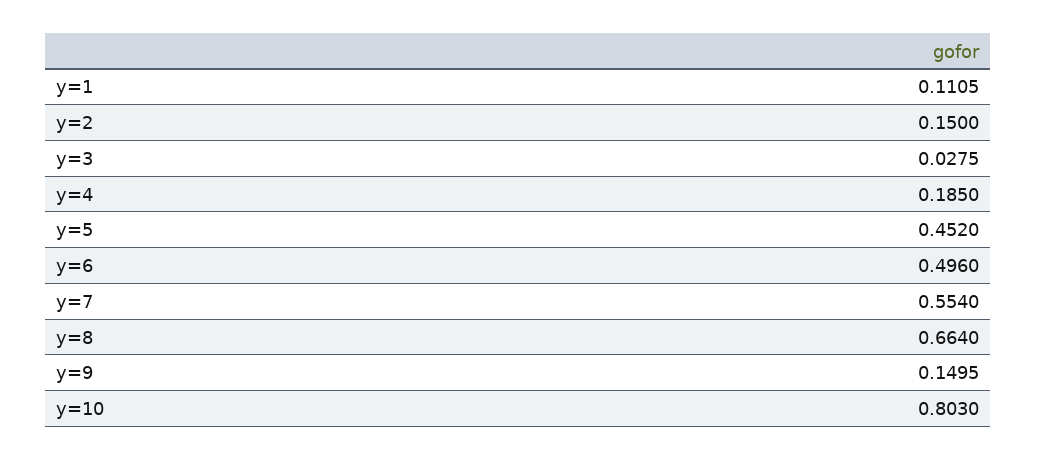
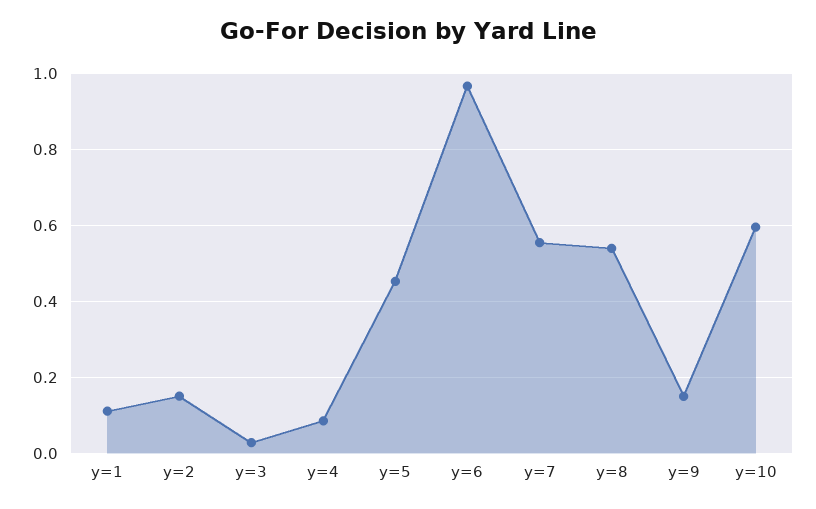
y=4: 0.185 -> 0.08
y=6: 0.496 -> 0.96
y=8: 0.664 -> 0.54
y=10: 0.803 -> 0.6

